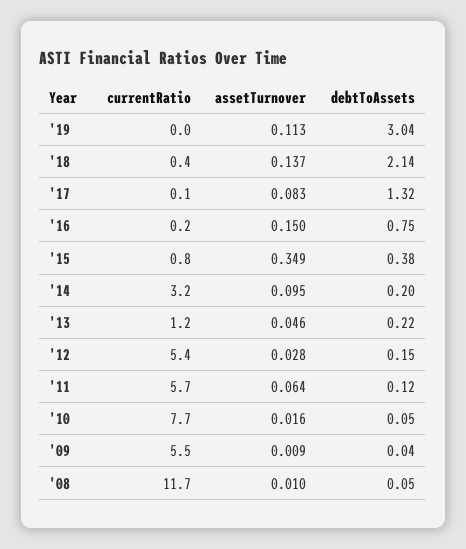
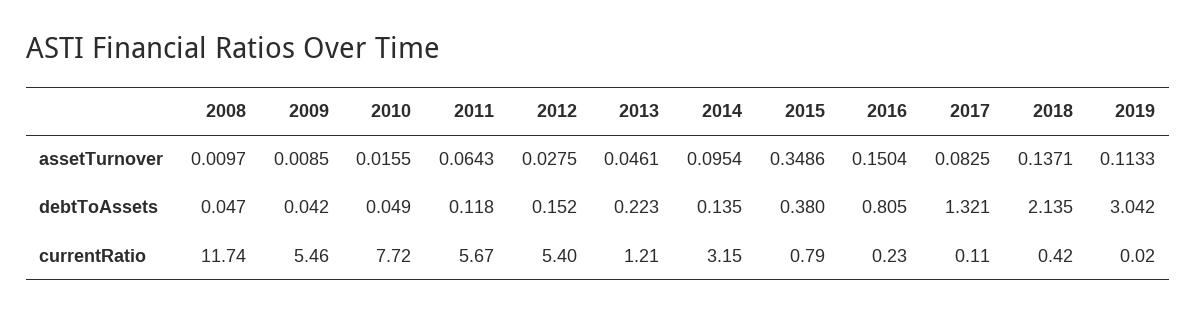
debtToAssets, '16: 0.75 -> 0.805
debtToAssets, '14: 0.2 -> 0.135

